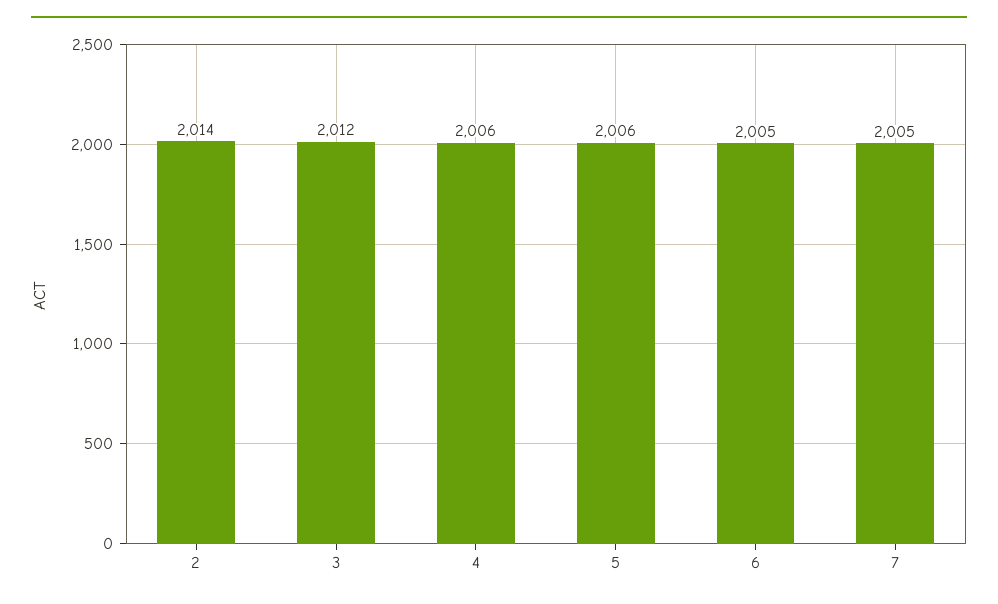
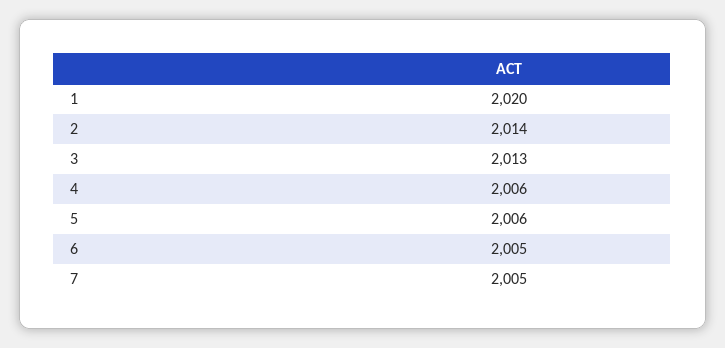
3: 2012 -> 2013
1: none -> 2020

